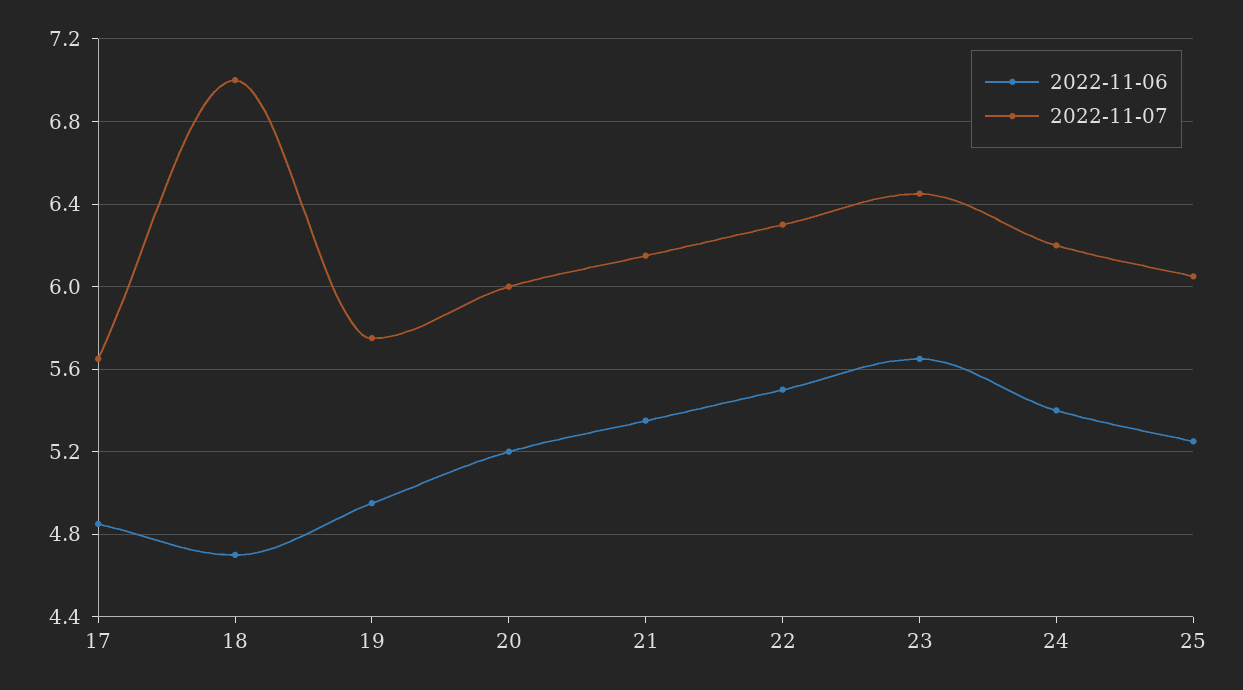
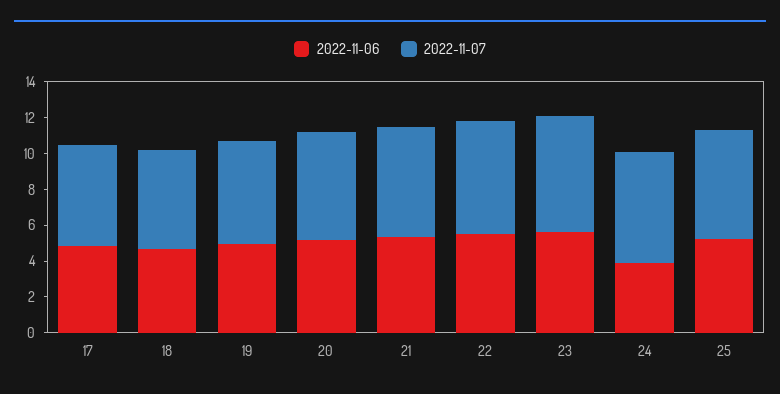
2022-11-07, 18: 7 -> 5.5
2022-11-06, 24: 5.4 -> 4

